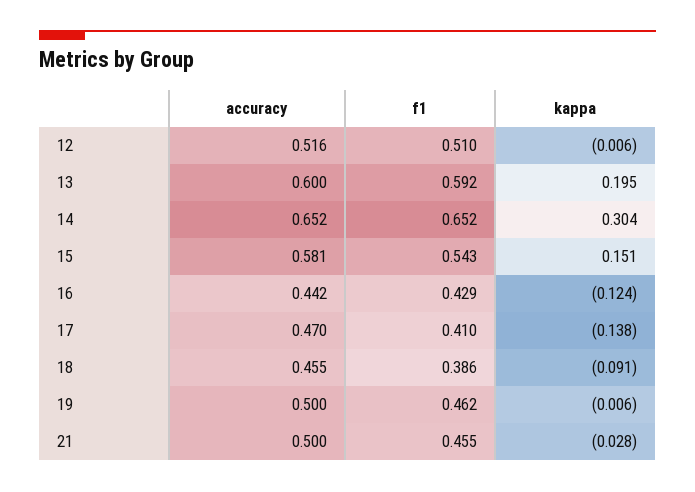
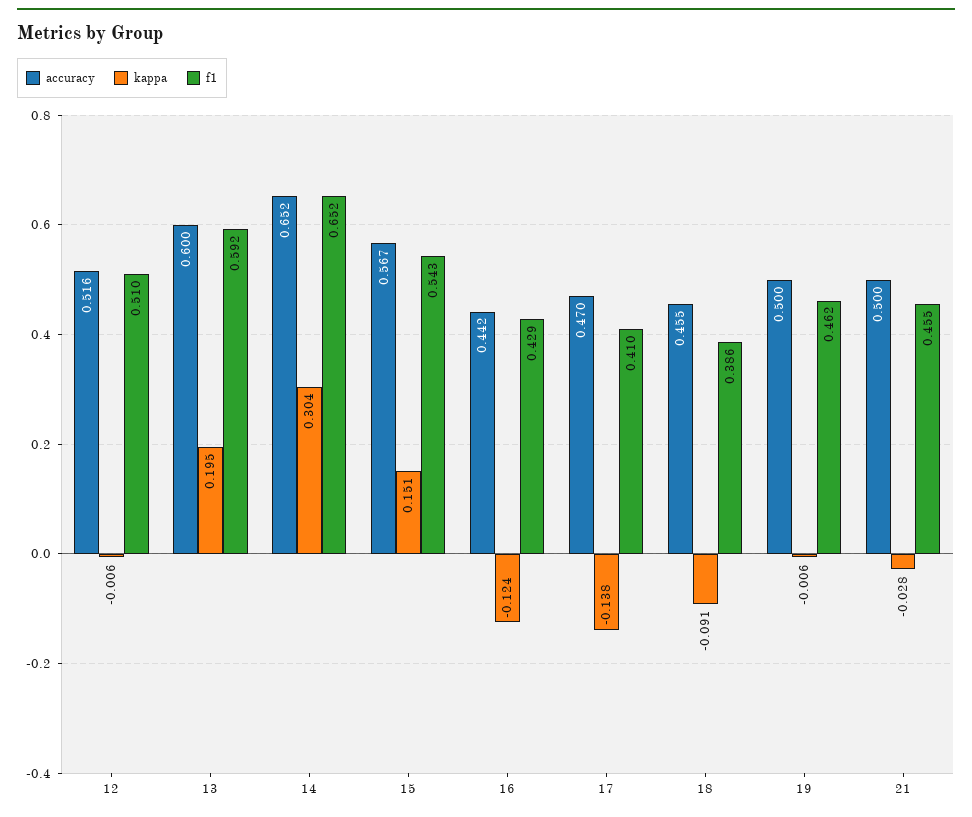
accuracy, 15: 0.581 -> 0.567

